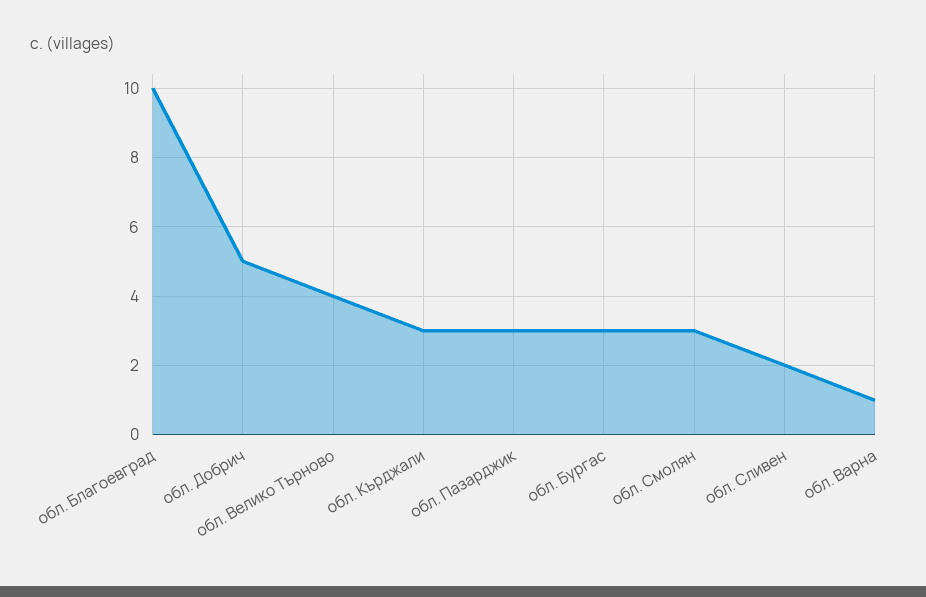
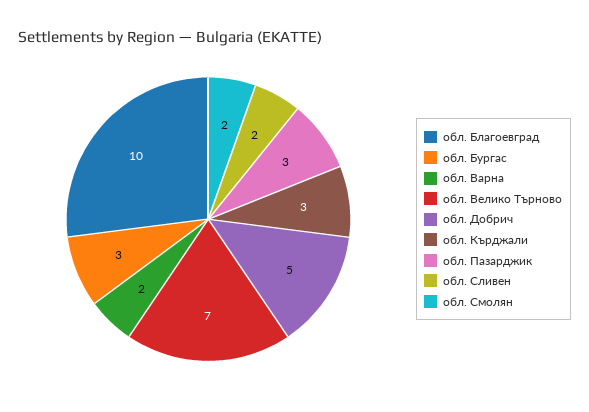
обл. Велико Търново: 4 -> 7
обл. Смолян: 3 -> 2
обл. Варна: 1 -> 2

